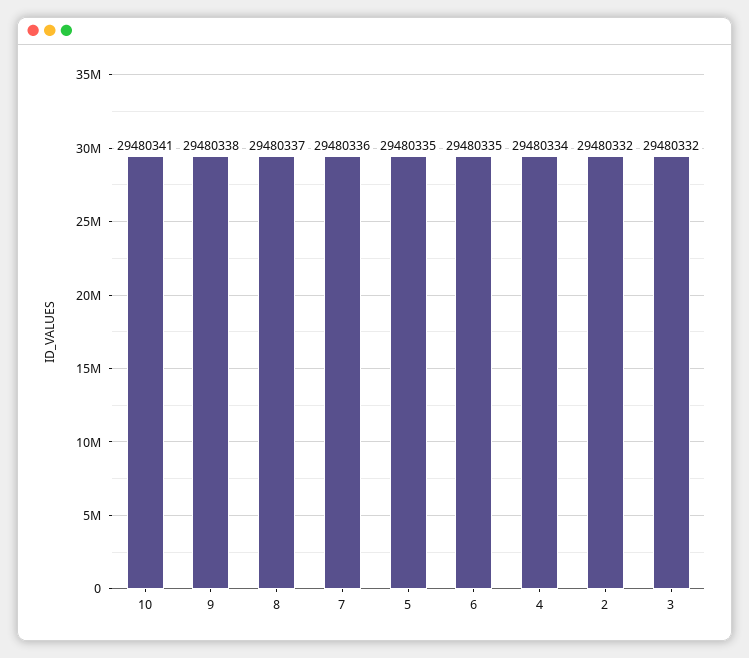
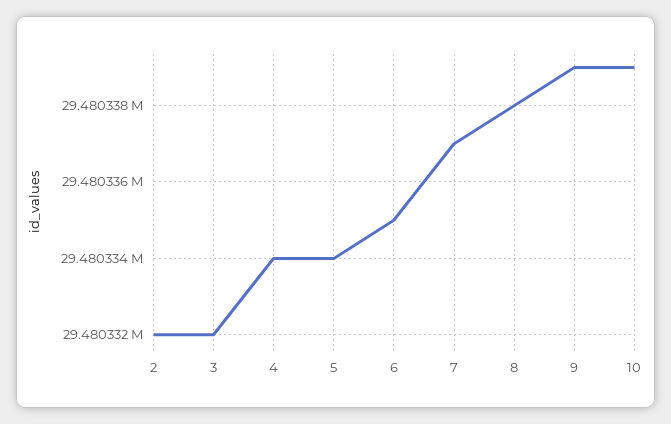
10: 29480341 -> 29480339
9: 29480338 -> 29480339
8: 29480337 -> 29480338
7: 29480336 -> 29480337
5: 29480335 -> 29480334

